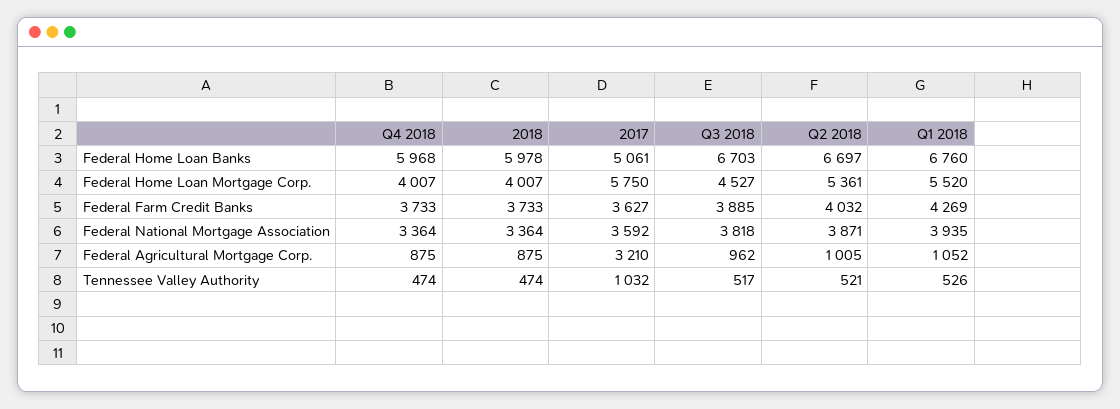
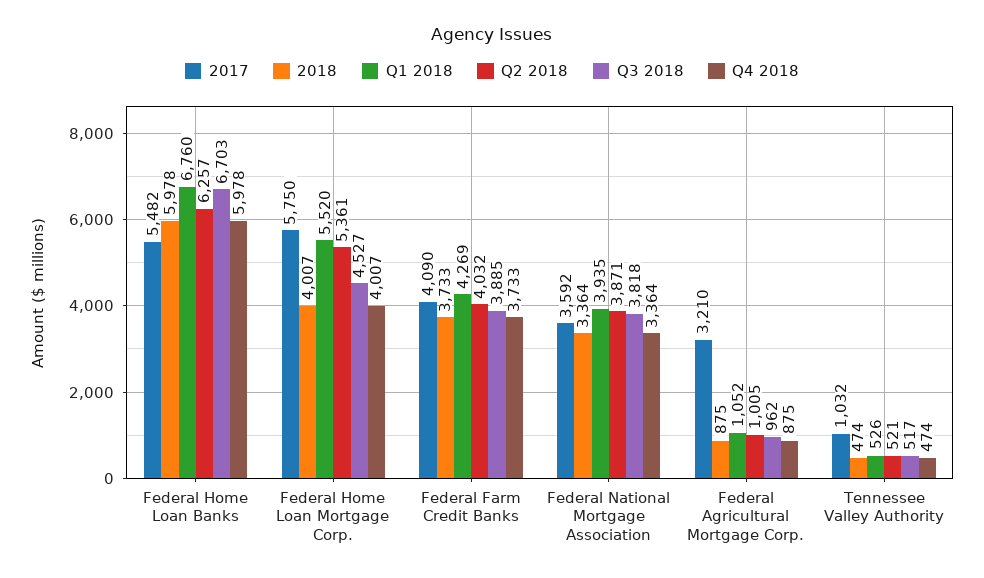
Q4 2018, Federal Home Loan Banks: 5968 -> 5978
2017, Federal Home Loan Banks: 5061 -> 5482
Q2 2018, Federal Home Loan Banks: 6697 -> 6257
2017, Federal Farm Credit Banks: 3627 -> 4090

